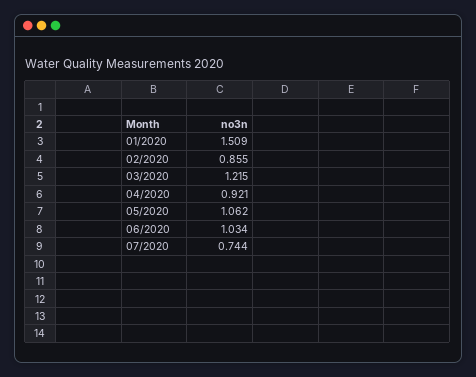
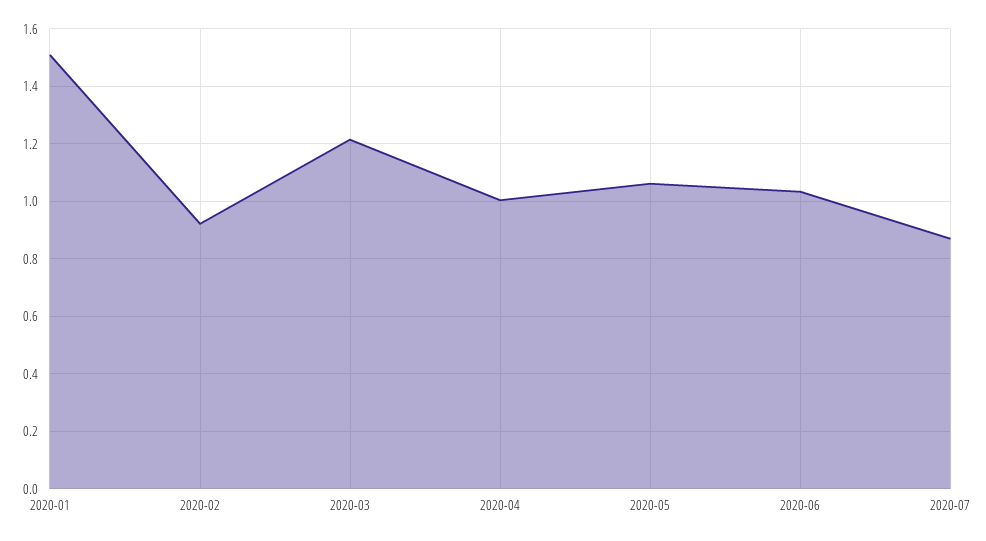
02/2020: 0.855 -> 0.925
04/2020: 0.921 -> 1
07/2020: 0.744 -> 0.875

